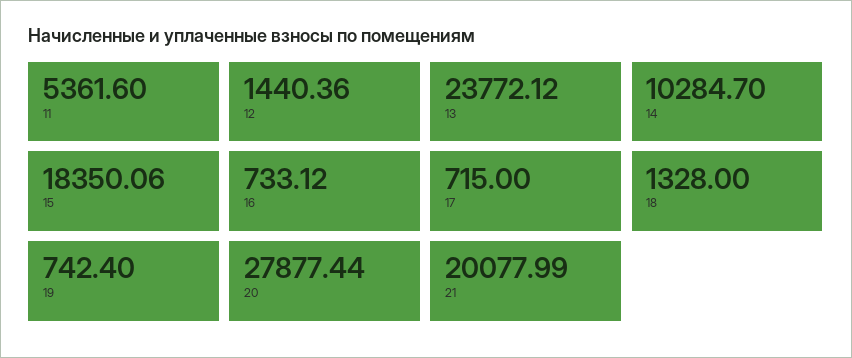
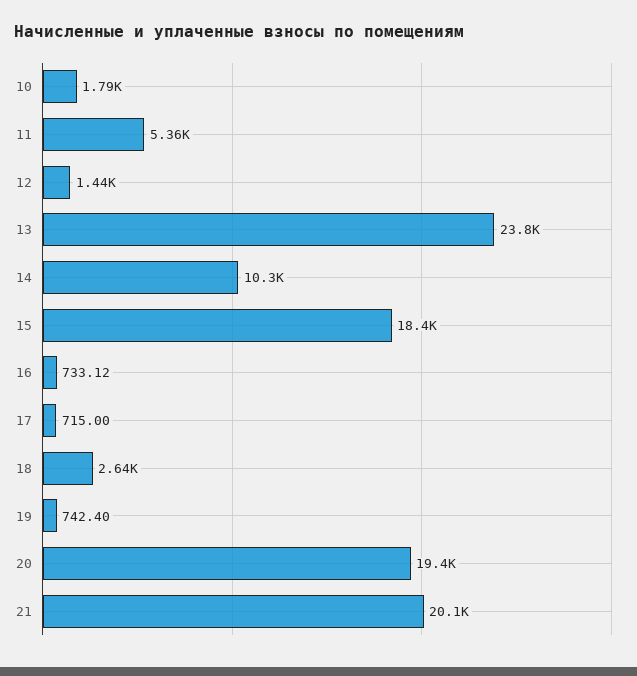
18: 1328 -> 2640
20: 27877.44 -> 19400
10: none -> 1790

